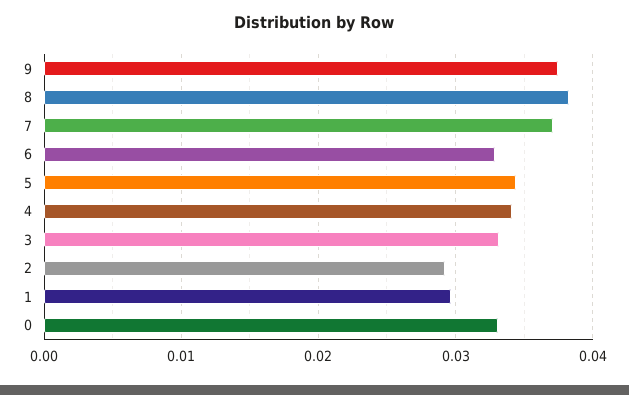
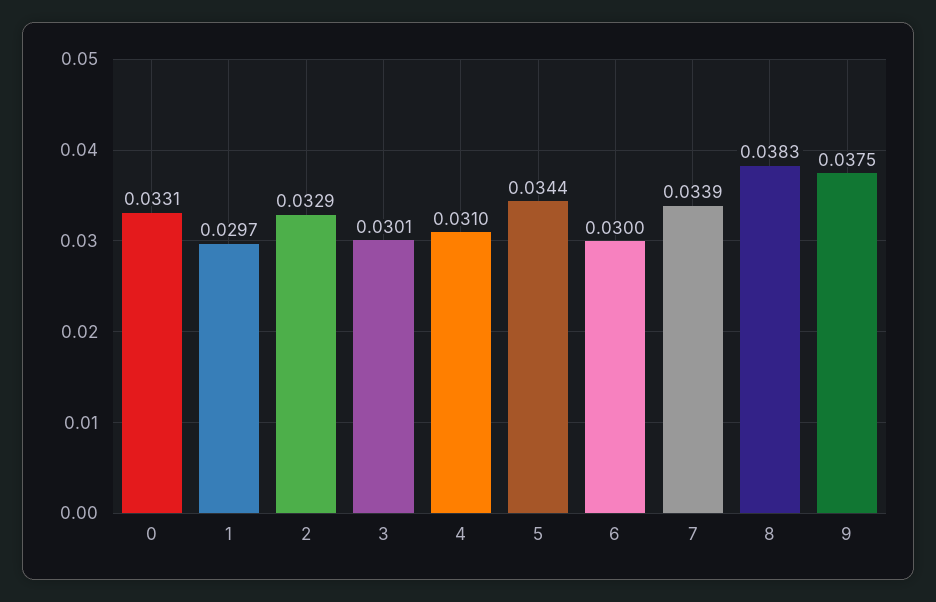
7: 0.037 -> 0.0339
6: 0.033 -> 0.03
4: 0.034 -> 0.031
3: 0.033 -> 0.0301
2: 0.029 -> 0.0329

